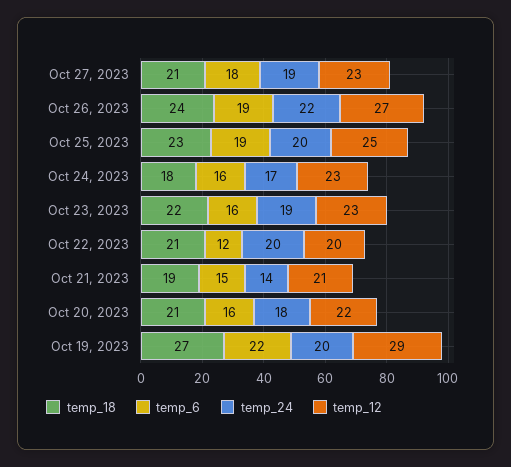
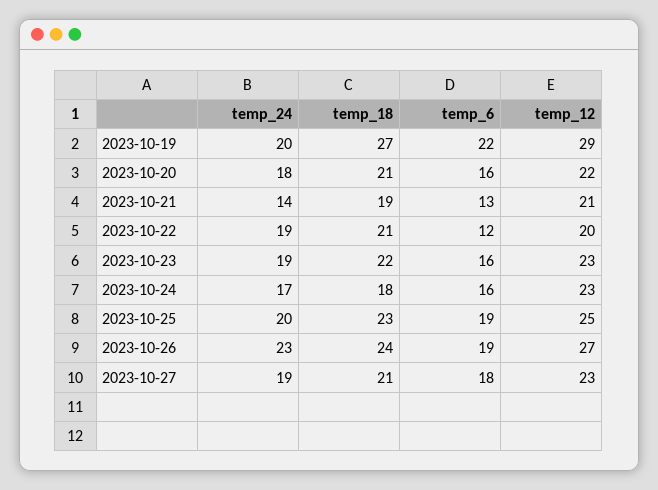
temp_24, Oct 26, 2023: 22 -> 23
temp_24, Oct 22, 2023: 20 -> 19
temp_6, Oct 21, 2023: 15 -> 13

